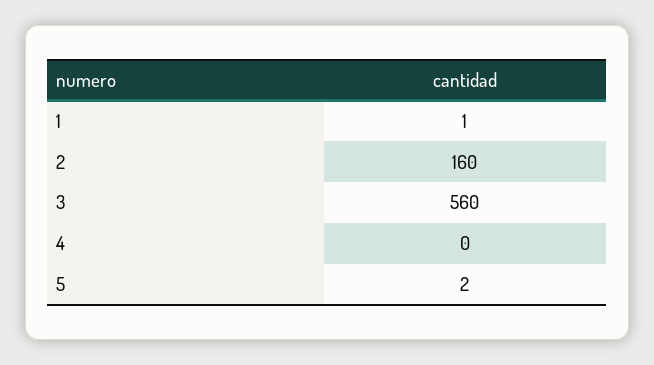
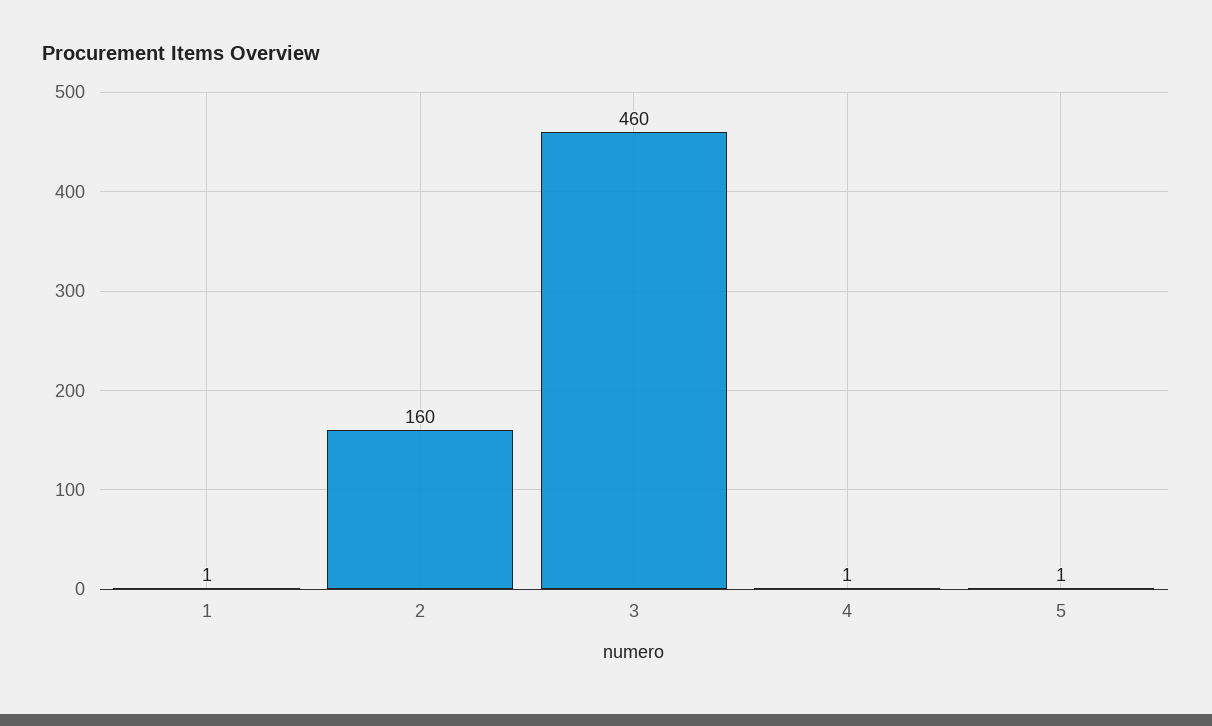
3: 560 -> 460
4: 0 -> 1
5: 2 -> 1

